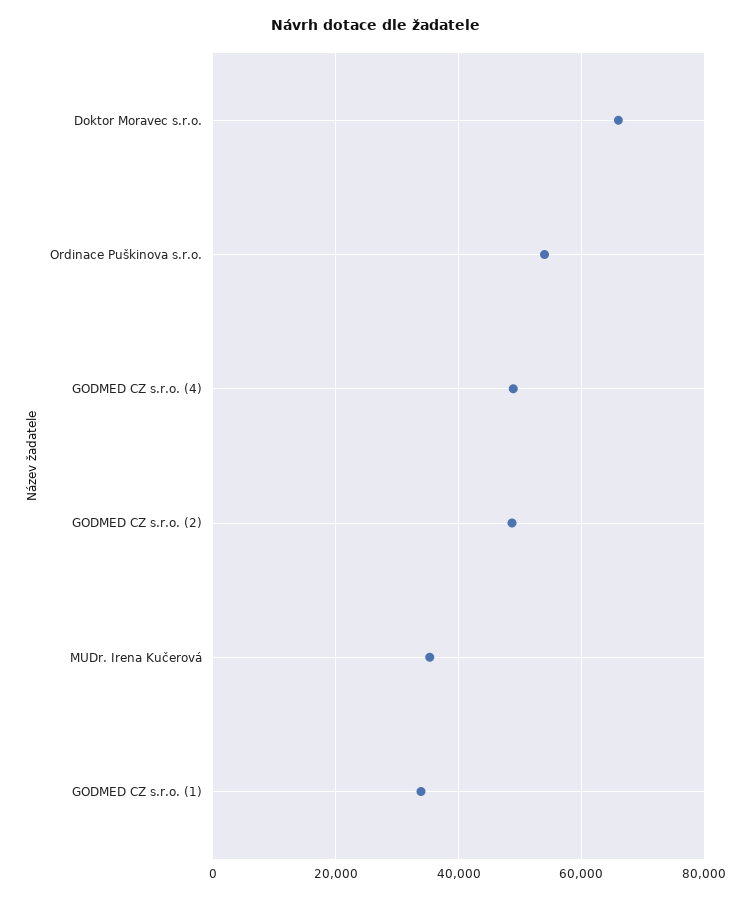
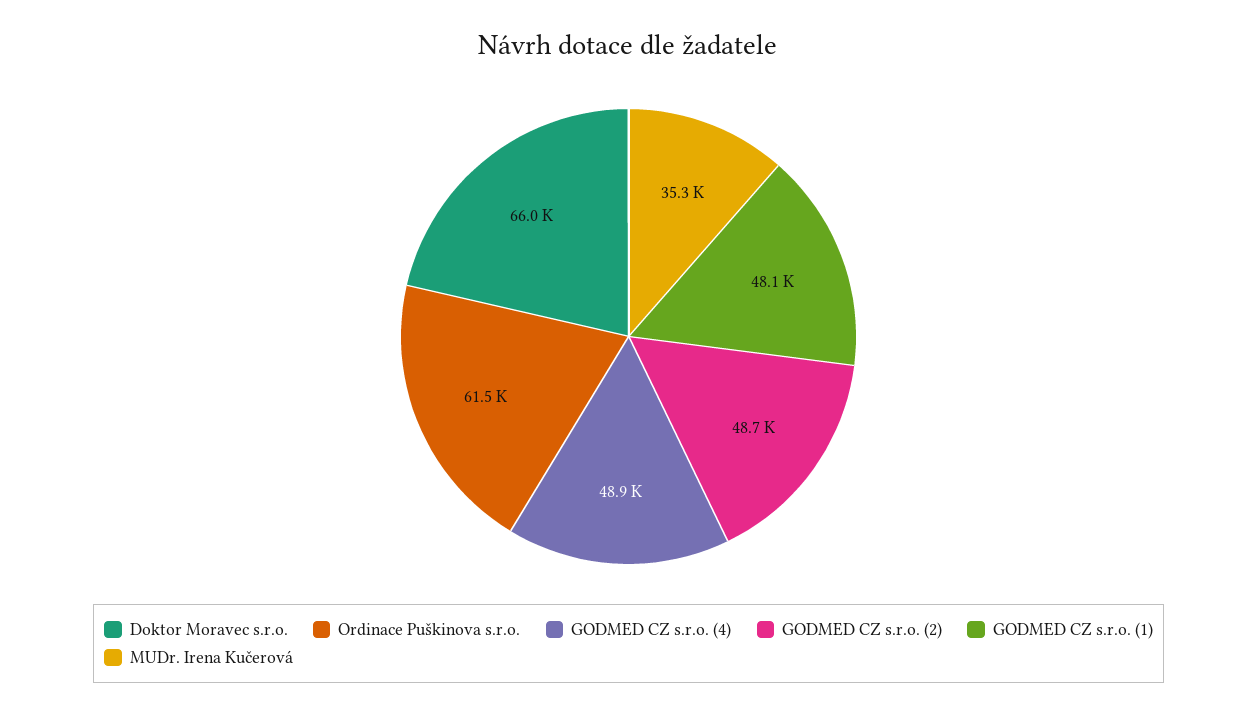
Ordinace Puškinova s.r.o.: 54000 -> 61500
GODMED CZ s.r.o. (1): 34000 -> 48100

